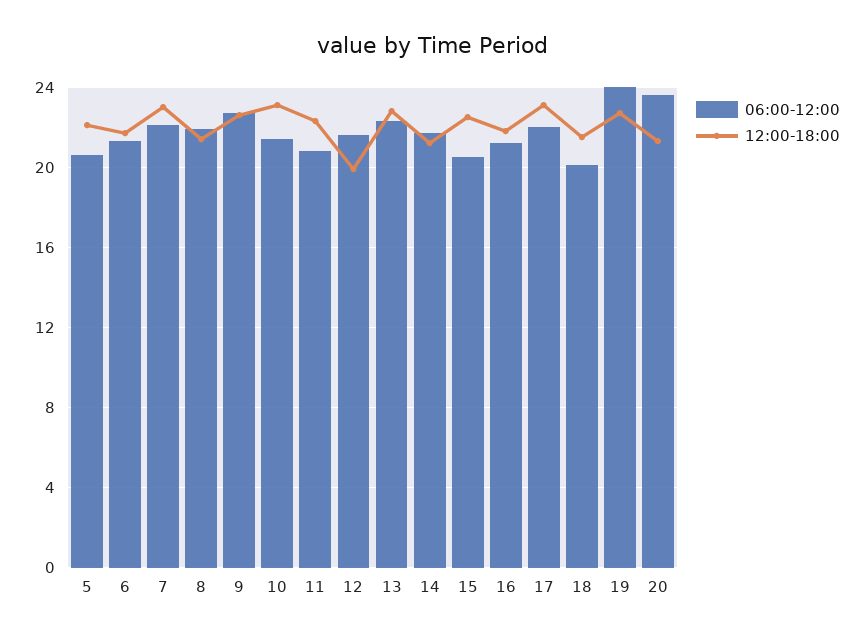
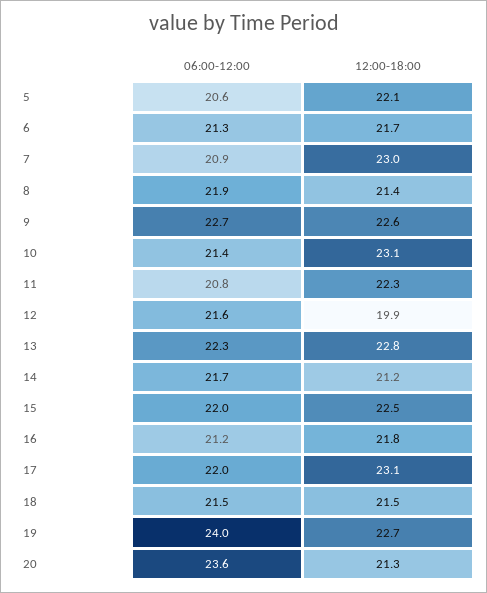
06:00-12:00, 7: 22 -> 20.9
06:00-12:00, 15: 20.5 -> 22
06:00-12:00, 18: 20 -> 21.5

